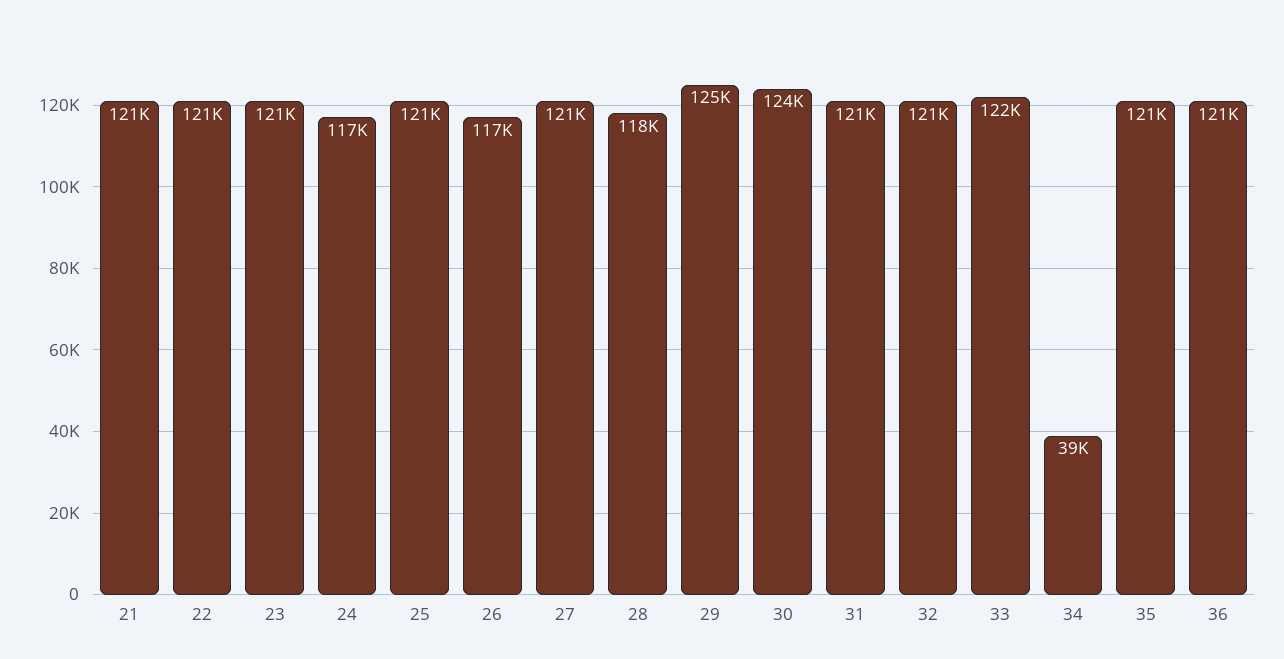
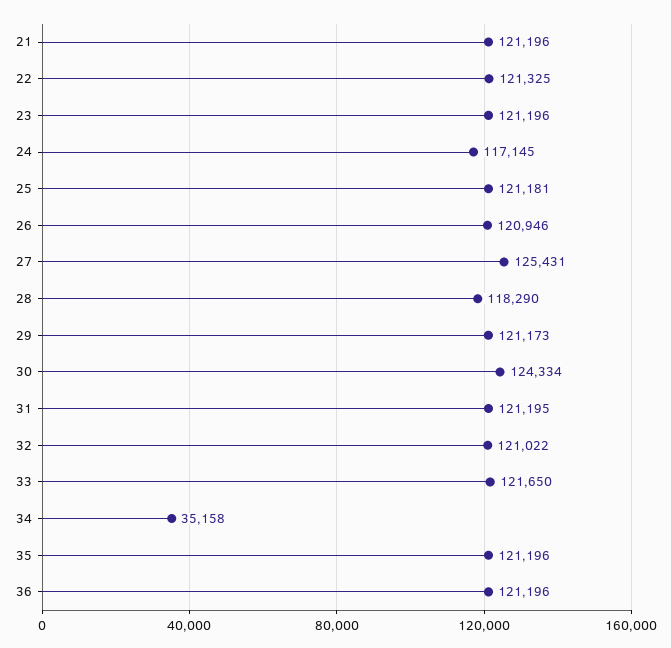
26: 117000 -> 120946
27: 121000 -> 125431
29: 125000 -> 121173
34: 39000 -> 35158

